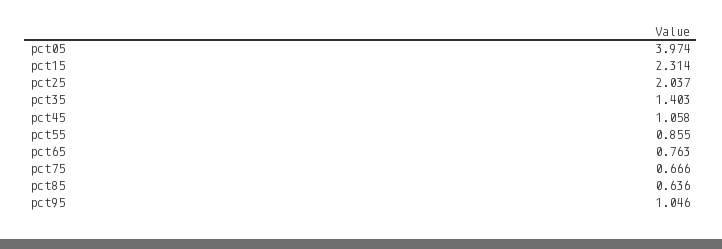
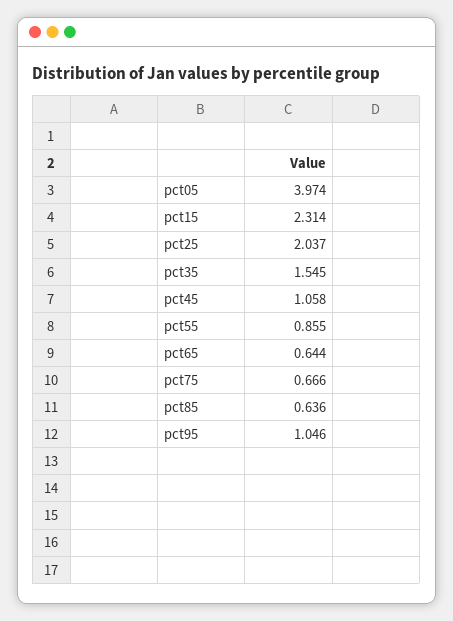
pct35: 1.403 -> 1.545
pct65: 0.763 -> 0.644

